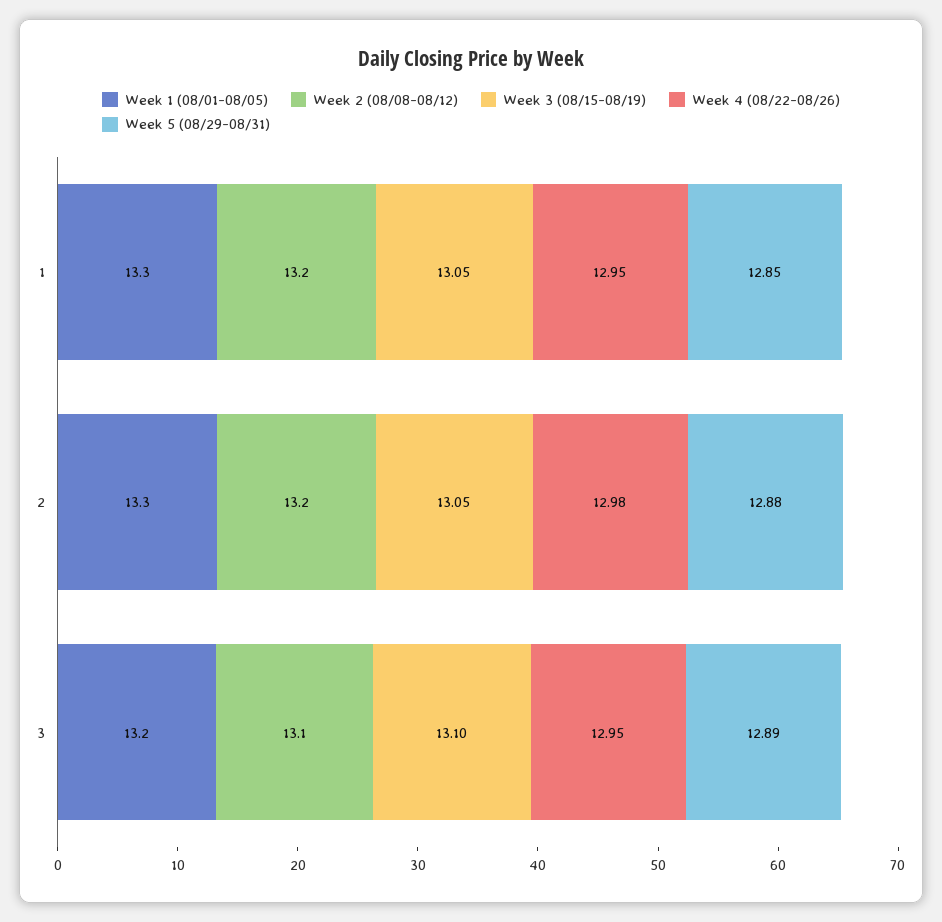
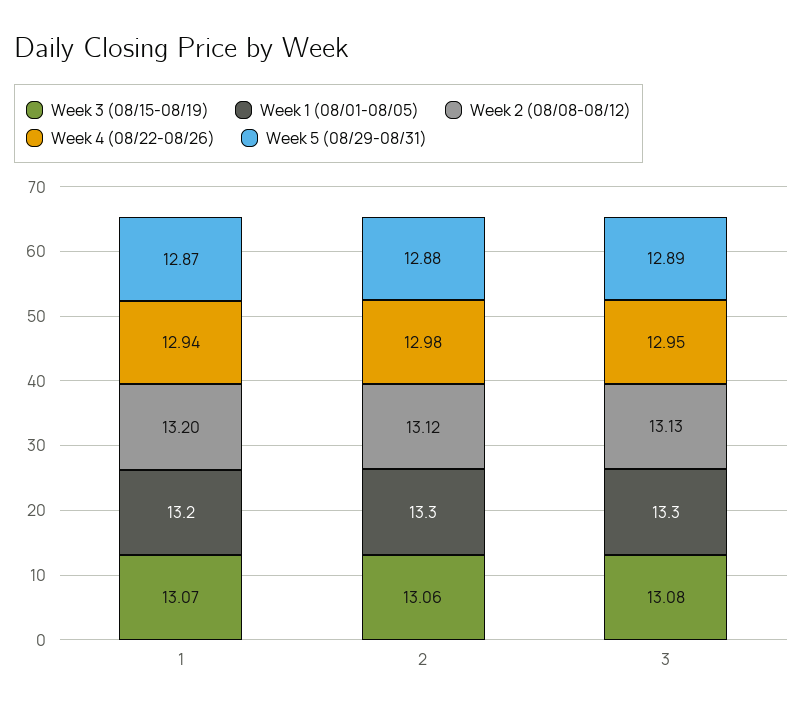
Week 1 (08/01-08/05), 1: 13.3 -> 13.2
Week 3 (08/15-08/19), 1: 13.05 -> 13.07
Week 4 (08/22-08/26), 1: 12.95 -> 12.94
Week 5 (08/29-08/31), 1: 12.85 -> 12.87
Week 2 (08/08-08/12), 2: 13.2 -> 13.12
Week 3 (08/15-08/19), 2: 13.05 -> 13.06
Week 1 (08/01-08/05), 3: 13.2 -> 13.3
Week 2 (08/08-08/12), 3: 13.1 -> 13.13
Week 3 (08/15-08/19), 3: 13.1 -> 13.08

